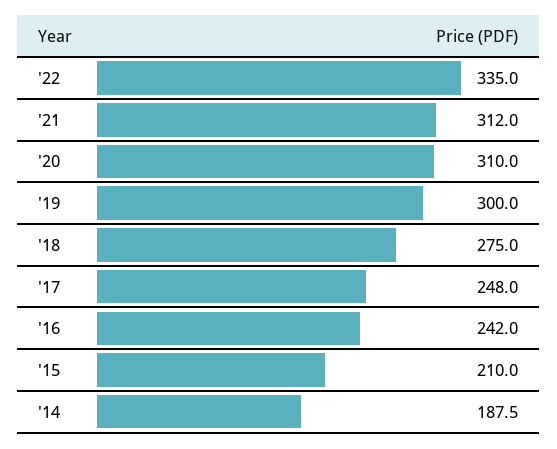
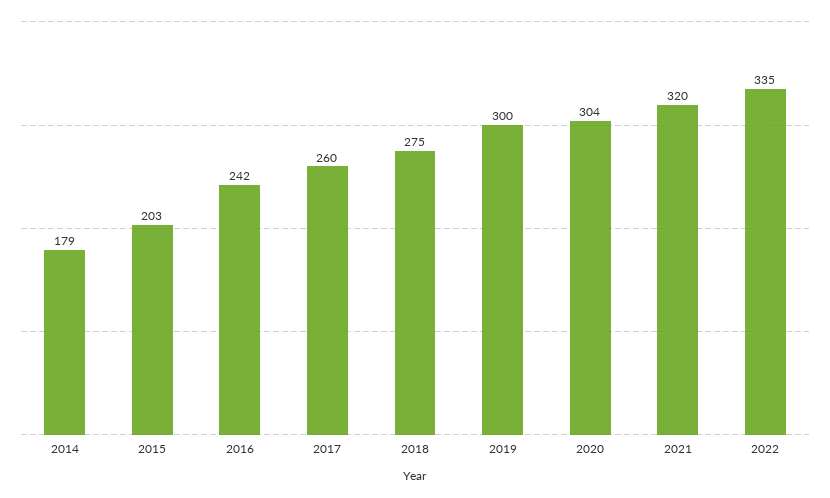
'21: 312 -> 320
'20: 310 -> 304
'17: 248 -> 260
'15: 210 -> 203
'14: 187.5 -> 179

